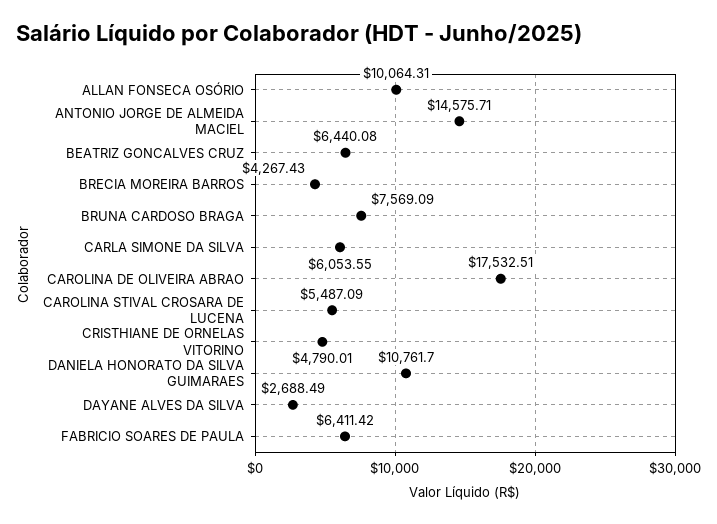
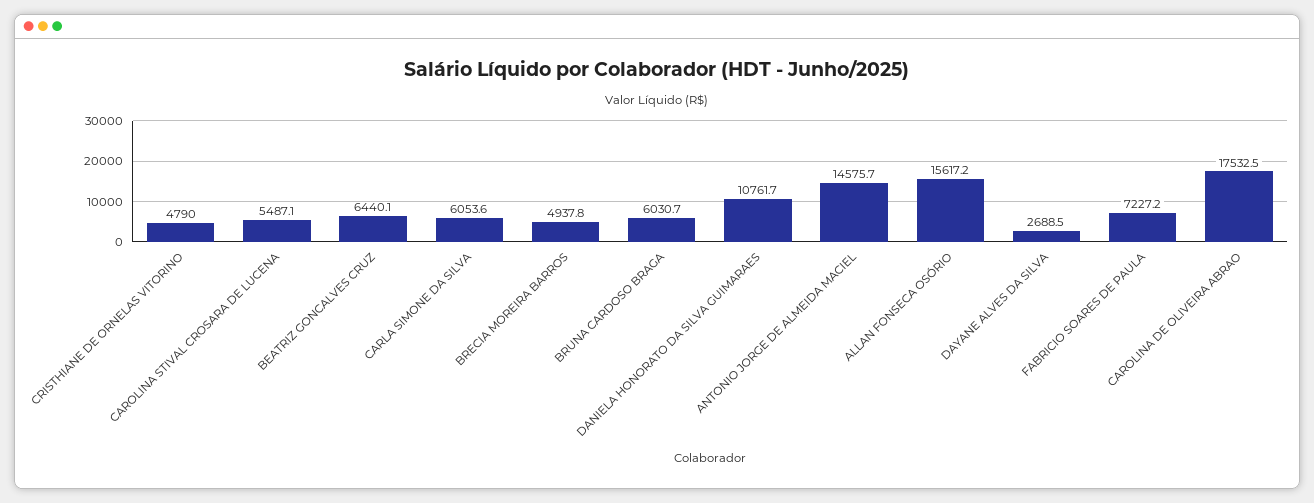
ALLAN FONSECA OSÓRIO: 10064.31 -> 15617.2
BRECIA MOREIRA BARROS: 4267.43 -> 4937.8
BRUNA CARDOSO BRAGA: 7569.09 -> 6030.7
FABRICIO SOARES DE PAULA: 6411.42 -> 7227.2

